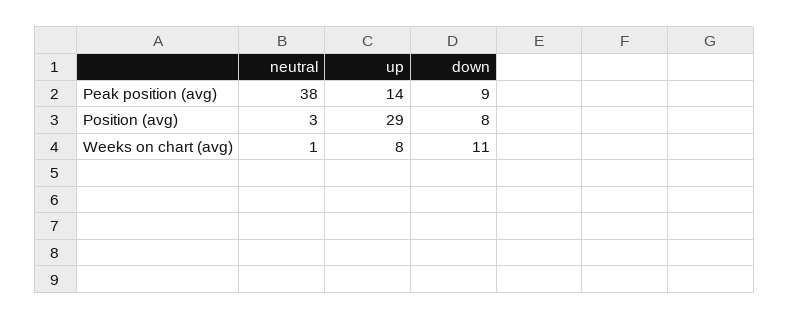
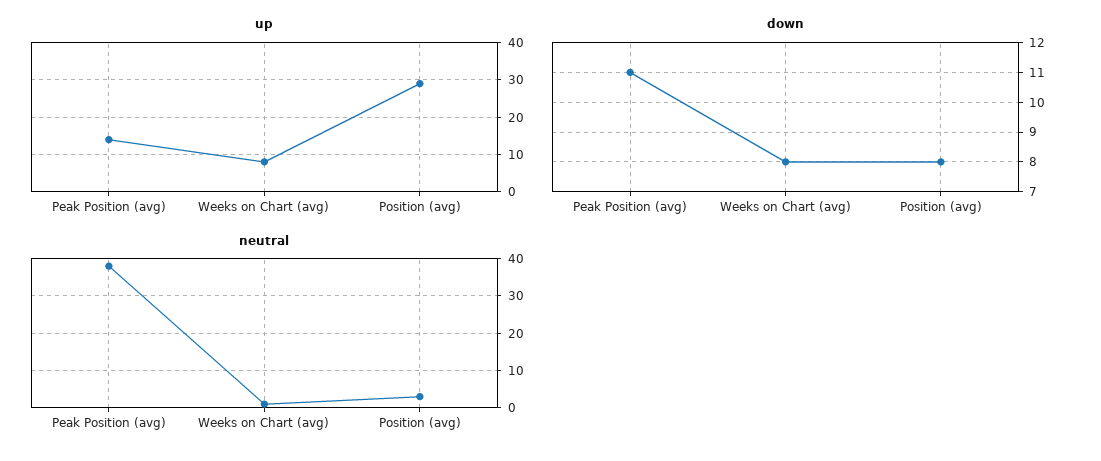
down, Peak position (avg): 9 -> 11
down, Weeks on chart (avg): 11 -> 8

